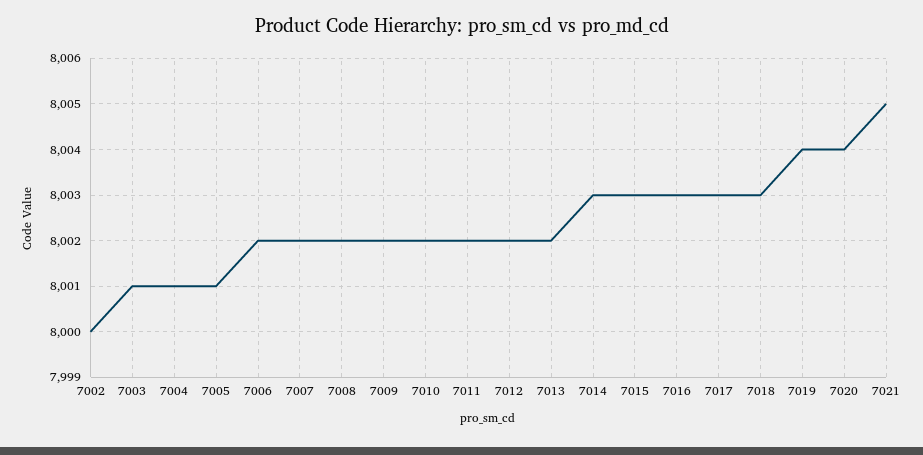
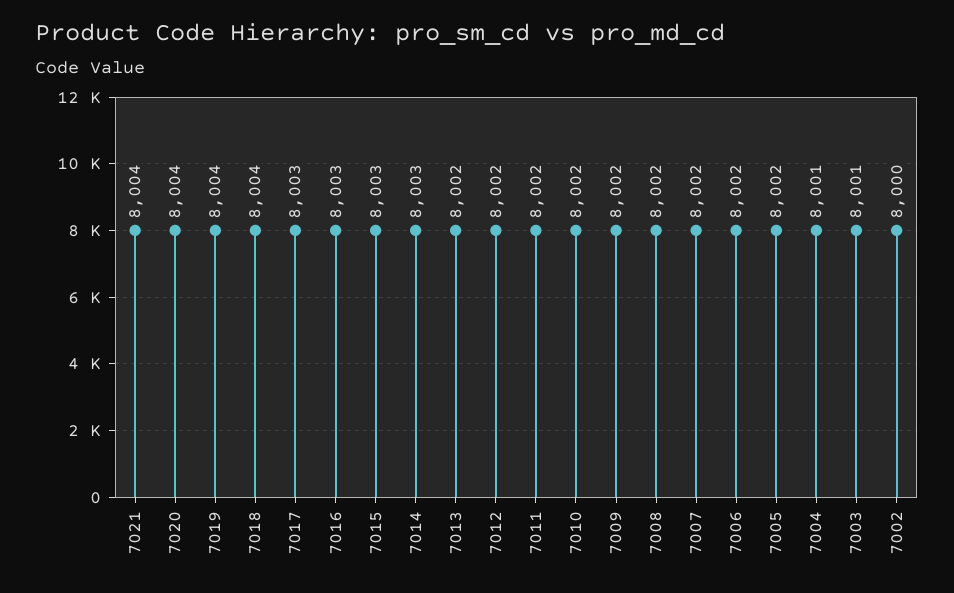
7005: 8001 -> 8002
7018: 8003 -> 8004
7021: 8005 -> 8004

